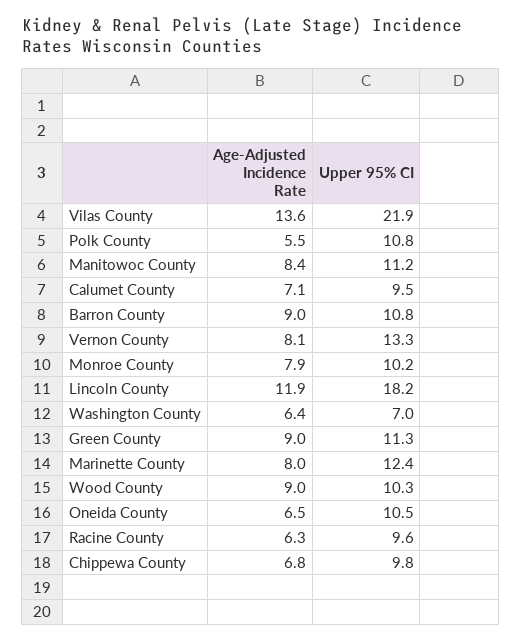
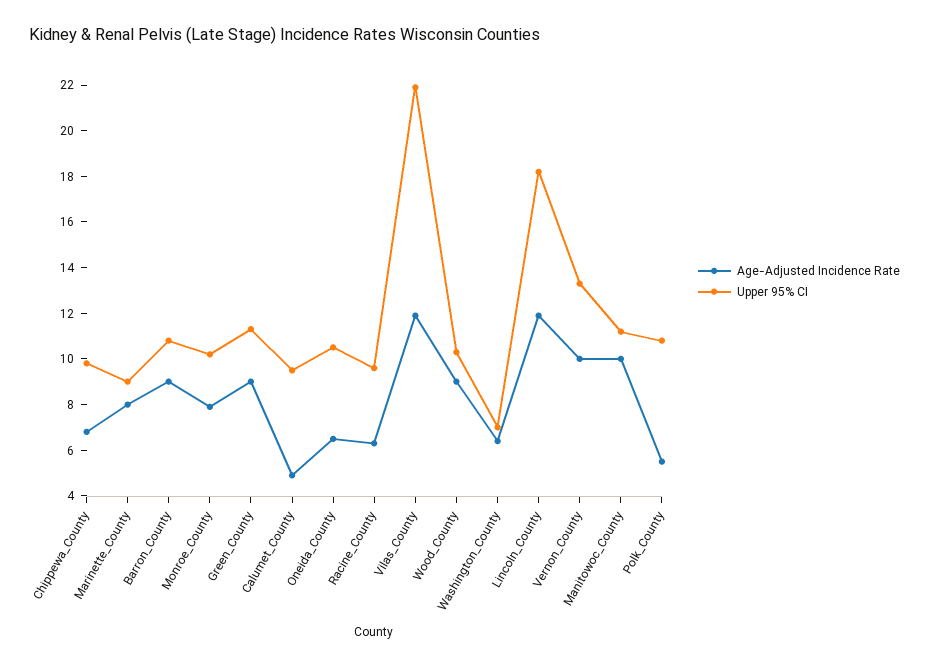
Age-Adjusted Incidence Rate, Vilas County: 13.6 -> 12
Age-Adjusted Incidence Rate, Manitowoc County: 8.4 -> 10
Age-Adjusted Incidence Rate, Calumet County: 7.1 -> 5
Age-Adjusted Incidence Rate, Vernon County: 8.1 -> 10
Upper 95% CI, Marinette County: 12.4 -> 9

